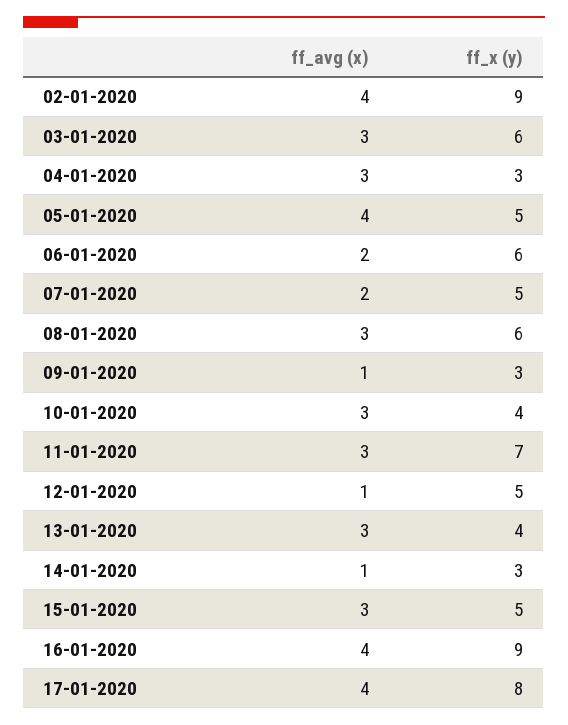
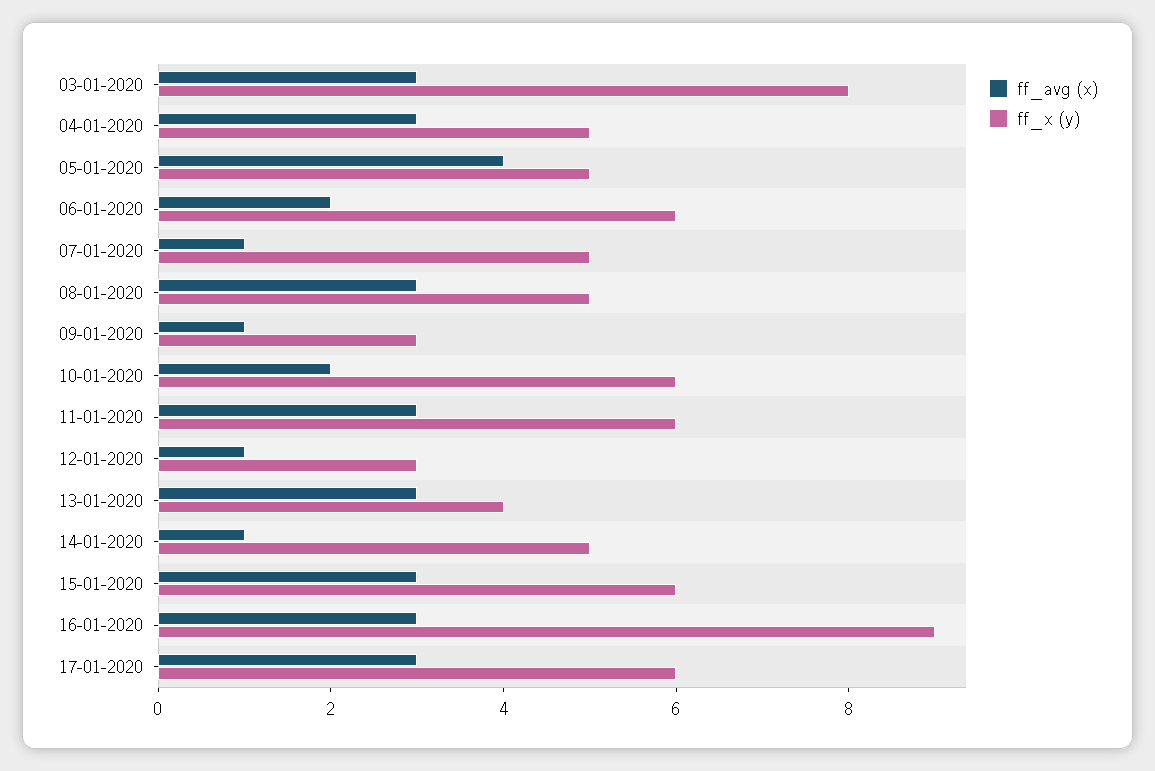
ff_avg (x), 02-01-2020: 4 -> none
ff_x (y), 02-01-2020: 9 -> none
ff_x (y), 03-01-2020: 6 -> 8
ff_x (y), 04-01-2020: 3 -> 5
ff_avg (x), 07-01-2020: 2 -> 1
ff_x (y), 08-01-2020: 6 -> 5
ff_avg (x), 10-01-2020: 3 -> 2
ff_x (y), 10-01-2020: 4 -> 6
ff_x (y), 11-01-2020: 7 -> 6
ff_x (y), 12-01-2020: 5 -> 3
ff_x (y), 14-01-2020: 3 -> 5
ff_x (y), 15-01-2020: 5 -> 6
ff_avg (x), 16-01-2020: 4 -> 3
ff_avg (x), 17-01-2020: 4 -> 3
ff_x (y), 17-01-2020: 8 -> 6

